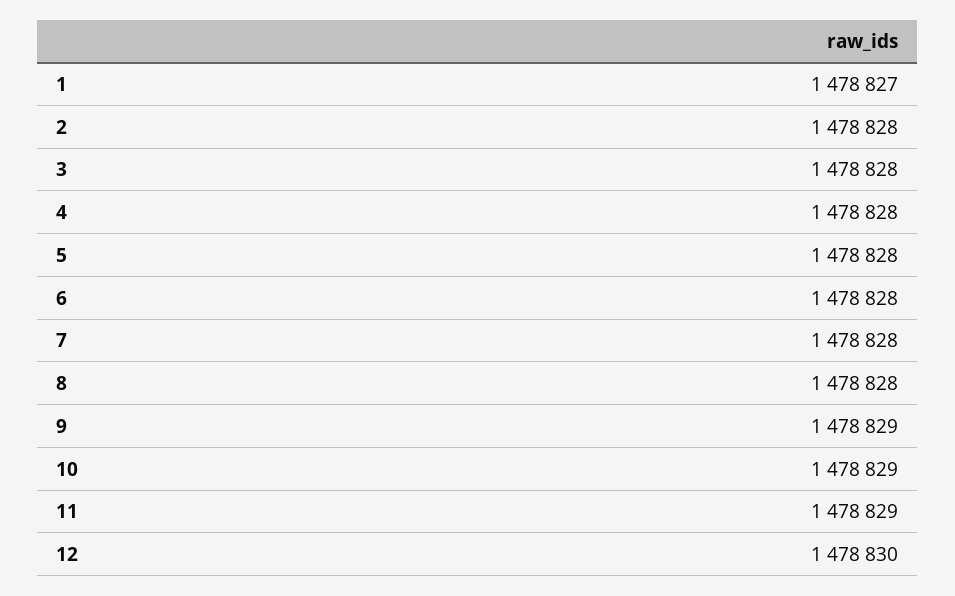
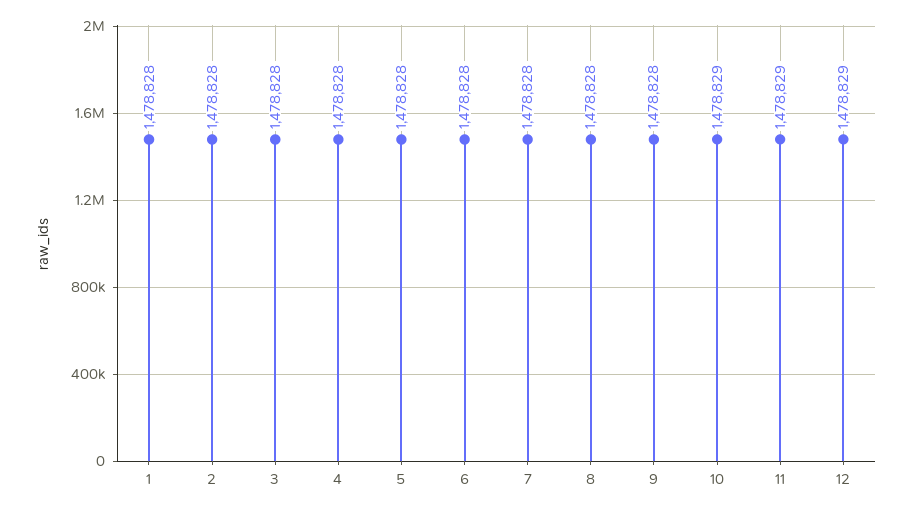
1: 1478827 -> 1478828
9: 1478829 -> 1478828
12: 1478830 -> 1478829

